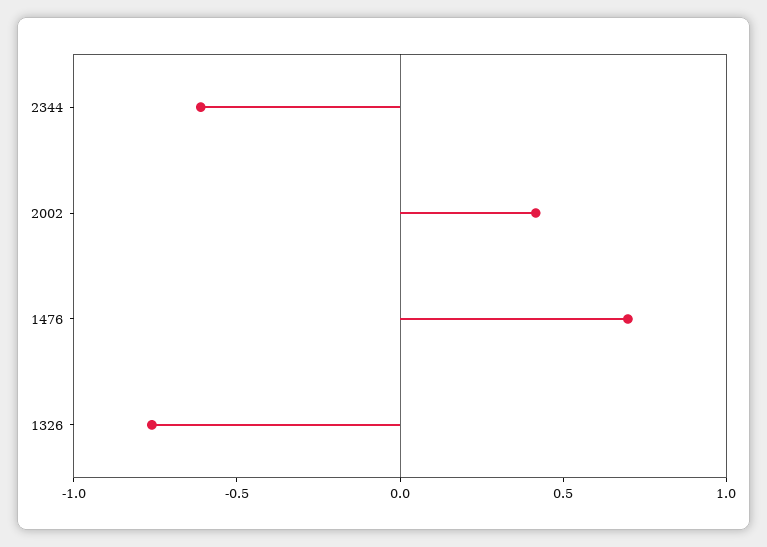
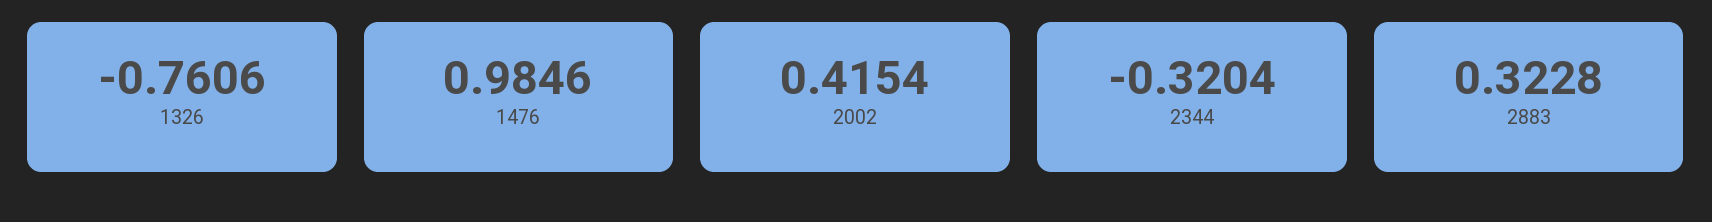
2344: -0.6 -> -0.3204
1476: 0.7 -> 0.9846
2883: none -> 0.3228

